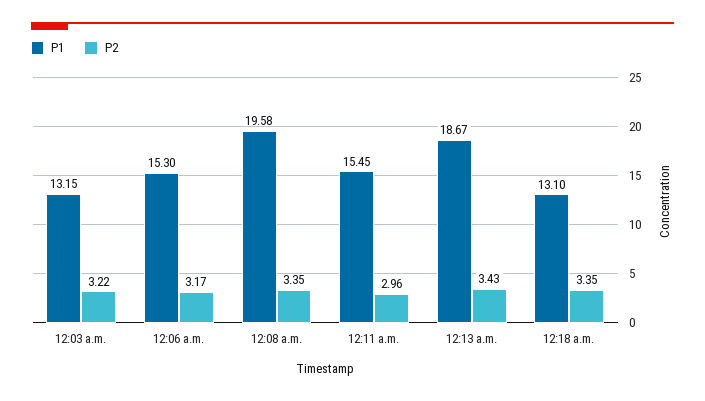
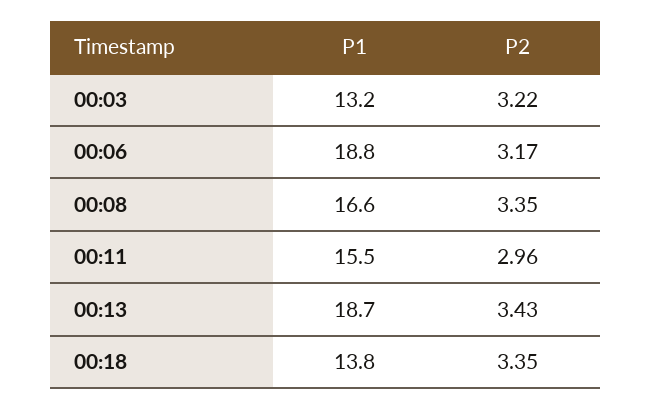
P1, 12:06 a.m.: 15.3 -> 18.8
P1, 12:08 a.m.: 19.58 -> 16.6
P1, 12:18 a.m.: 13.1 -> 13.8

